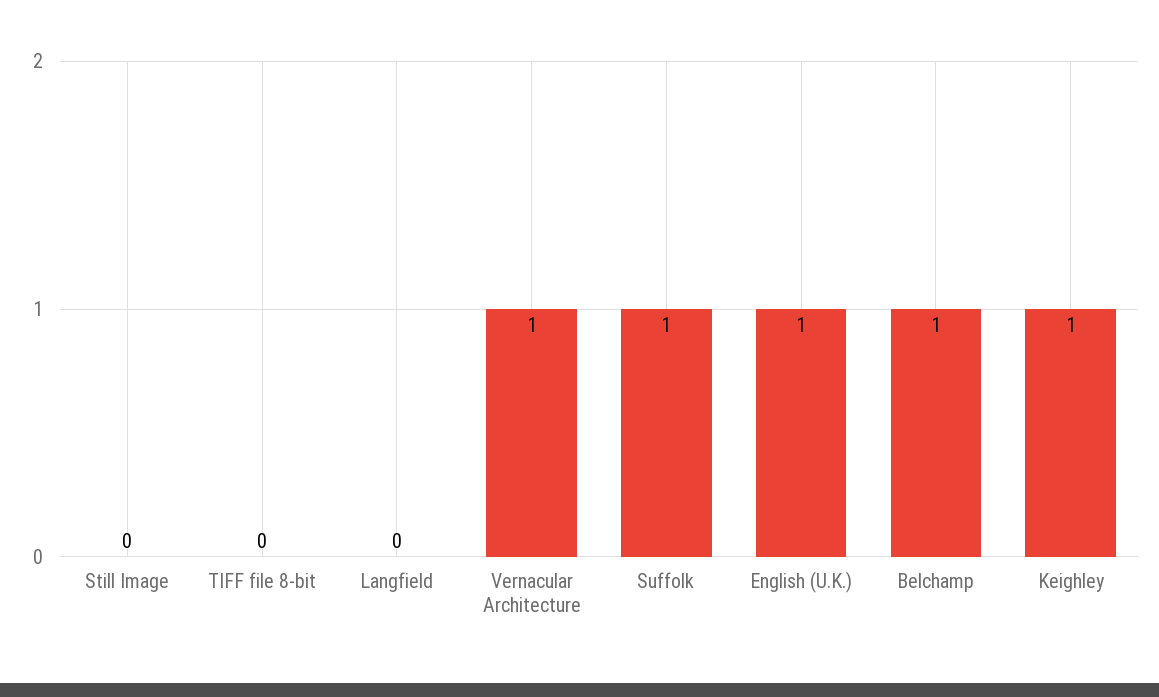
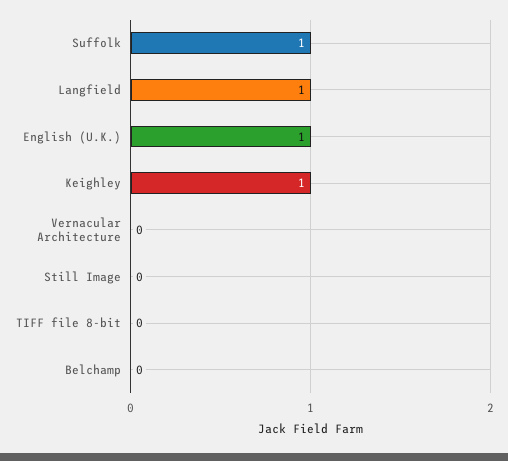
Langfield: 0 -> 1
Vernacular Architecture: 1 -> 0
Belchamp: 1 -> 0

